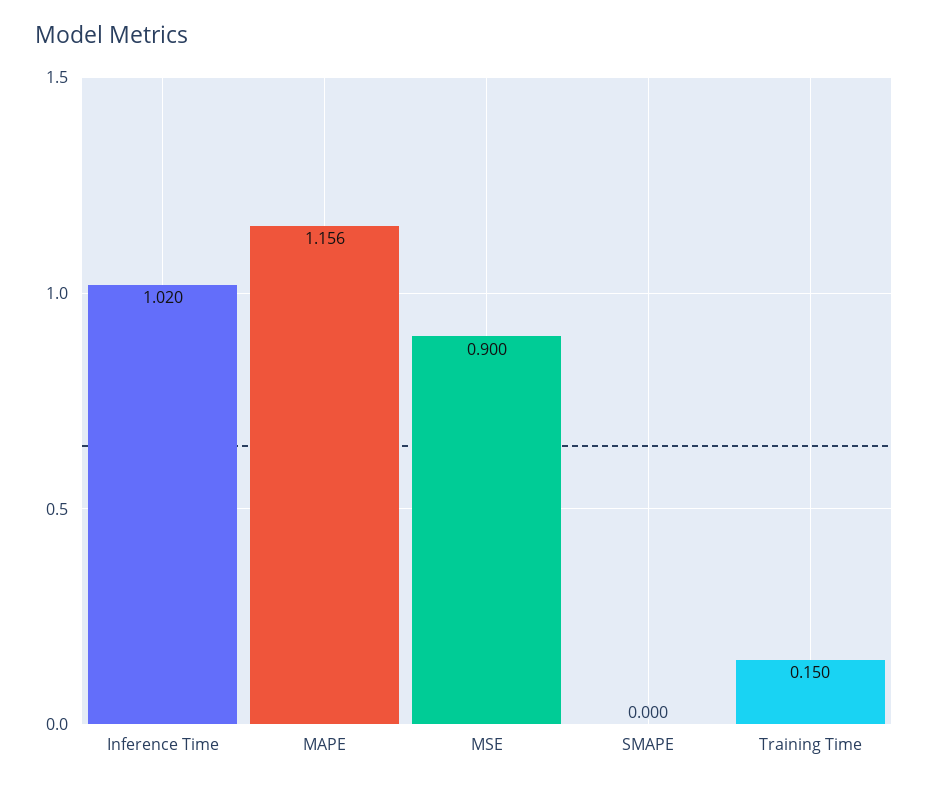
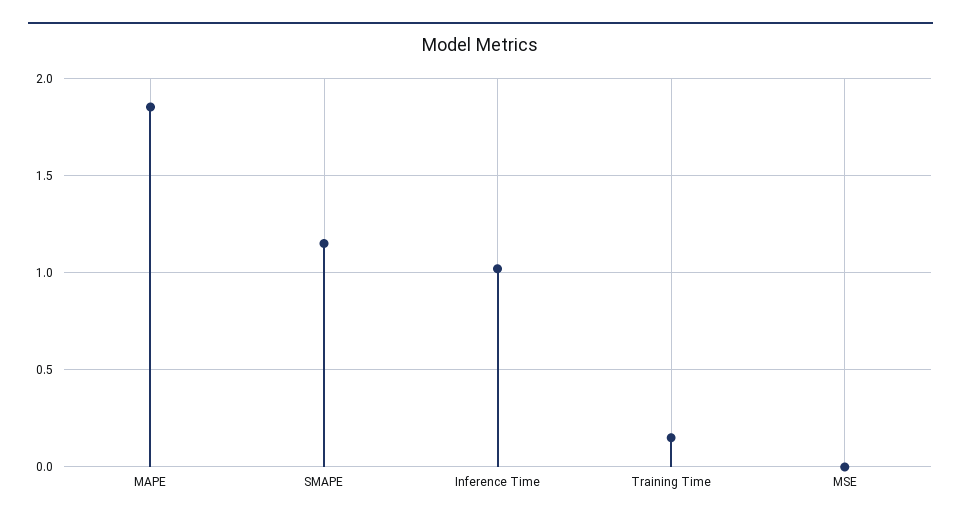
MAPE: 1.156 -> 1.85
MSE: 0.9 -> 0
SMAPE: 0 -> 1.15

